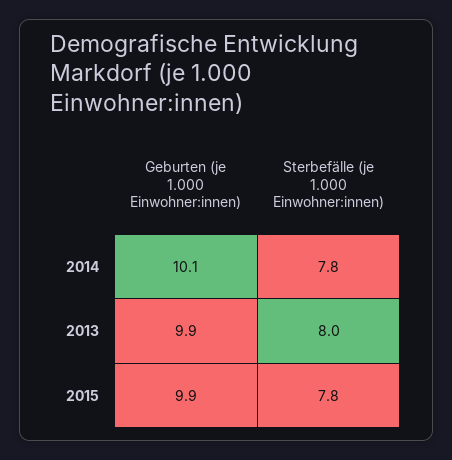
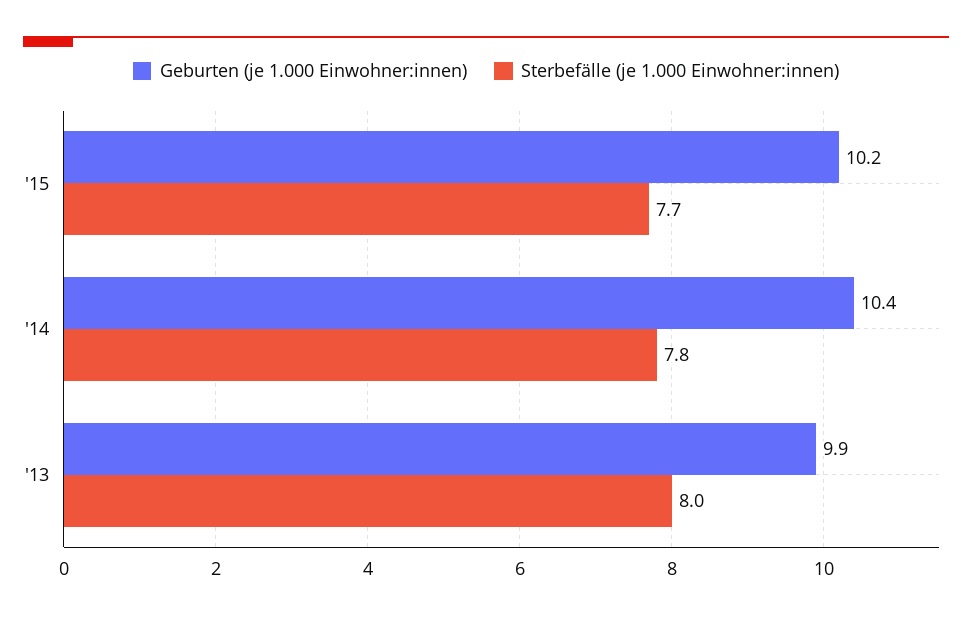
Geburten (je 1.000 Einwohner:innen), 2014: 10.1 -> 10.4
Geburten (je 1.000 Einwohner:innen), 2015: 9.9 -> 10.2
Sterbefälle (je 1.000 Einwohner:innen), 2015: 7.8 -> 7.7

